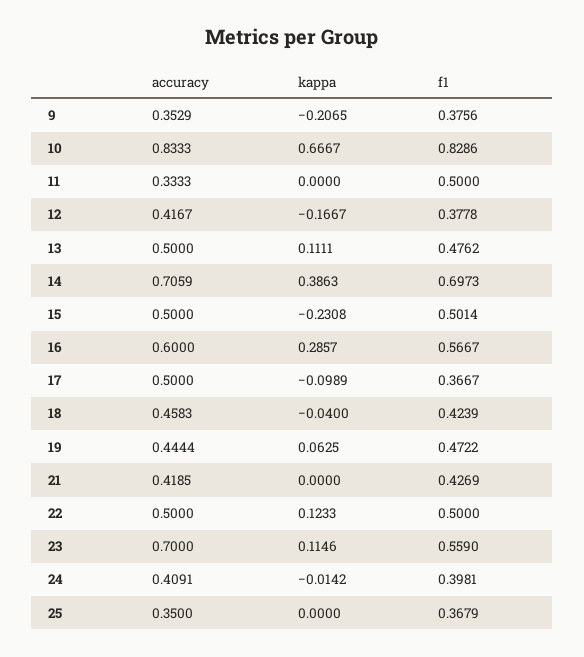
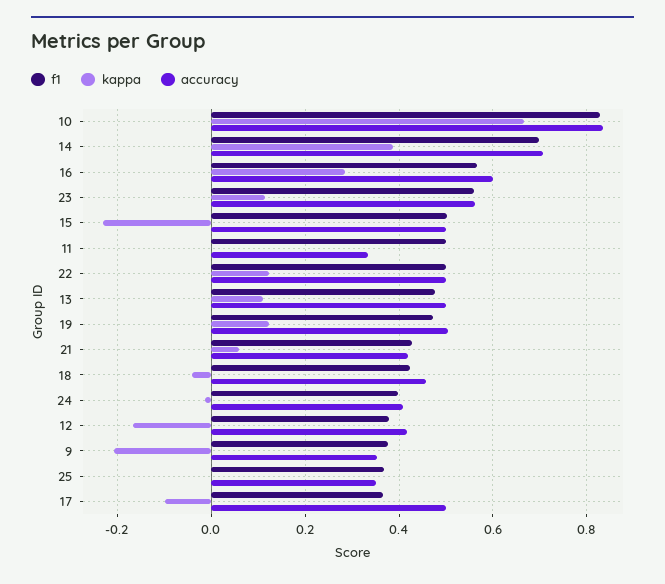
accuracy, 19: 0.4444 -> 0.5
kappa, 19: 0.0625 -> 0.12
kappa, 21: 0 -> 0.06
accuracy, 23: 0.7 -> 0.56

